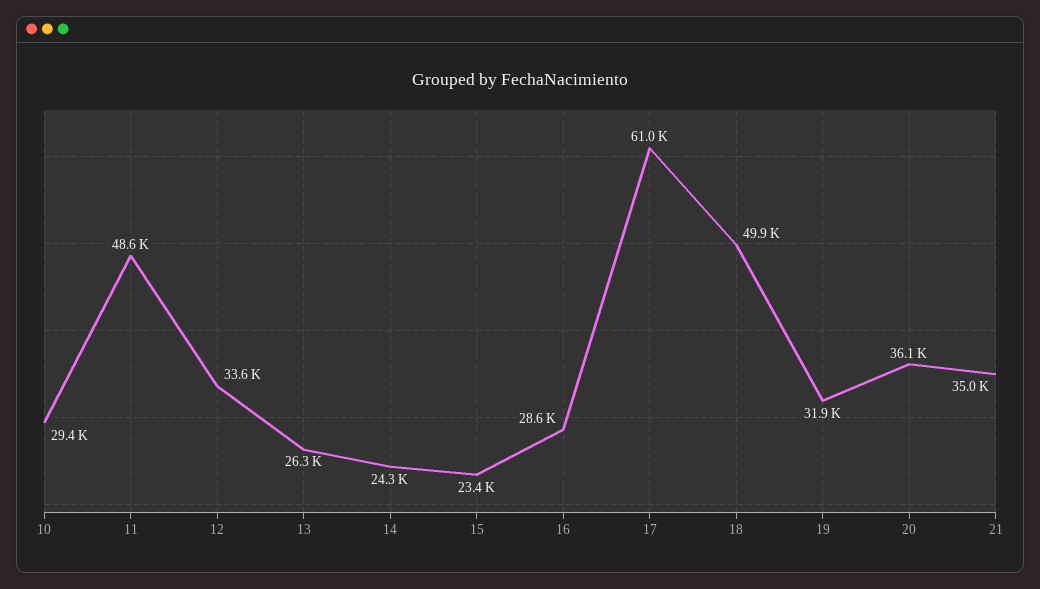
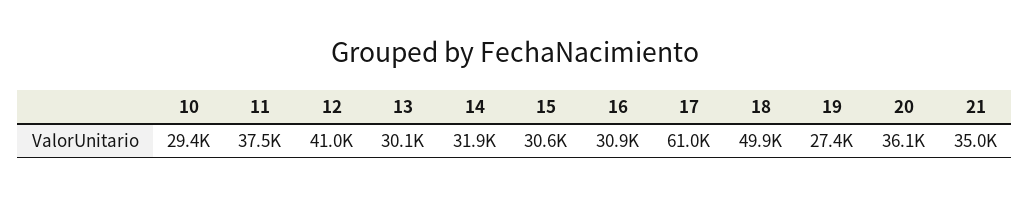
11: 48600 -> 37500
12: 33600 -> 41000
13: 26300 -> 30100
14: 24300 -> 31900
15: 23400 -> 30600
16: 28600 -> 30900
19: 31900 -> 27400

